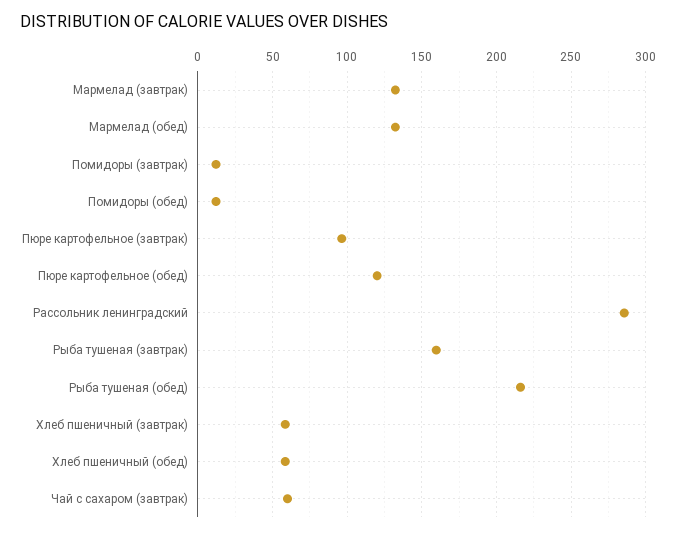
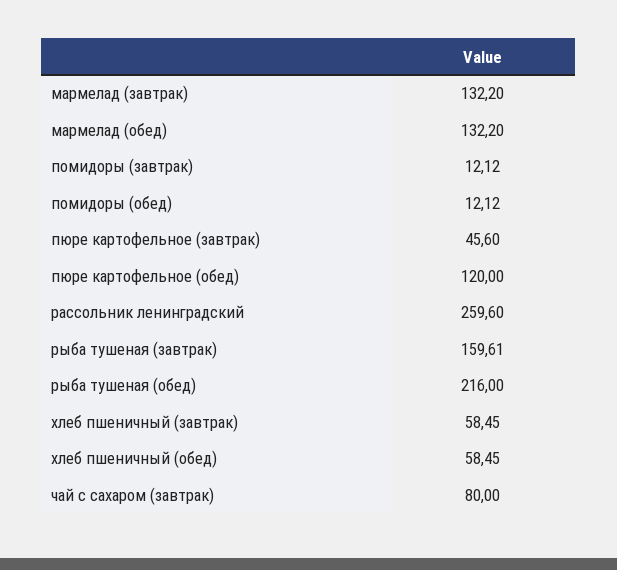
Пюре картофельное (завтрак): 95 -> 45.6
Рассольник ленинградский: 285 -> 259.6
Чай с сахаром (завтрак): 60 -> 80

